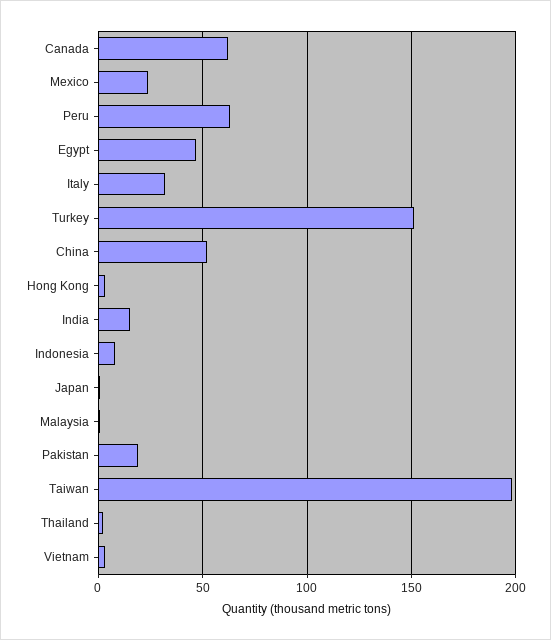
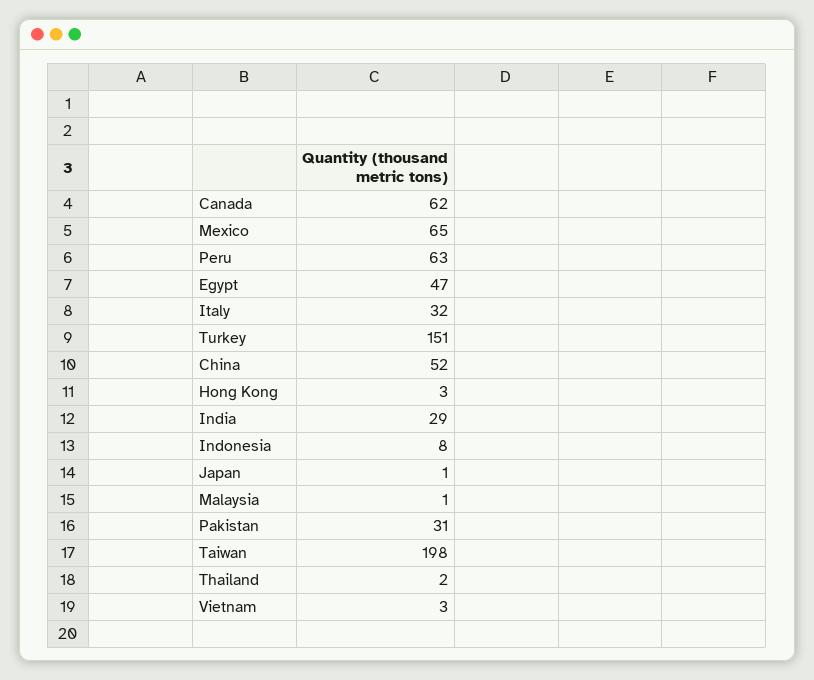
Mexico: 25 -> 65
India: 15 -> 29
Pakistan: 20 -> 31

